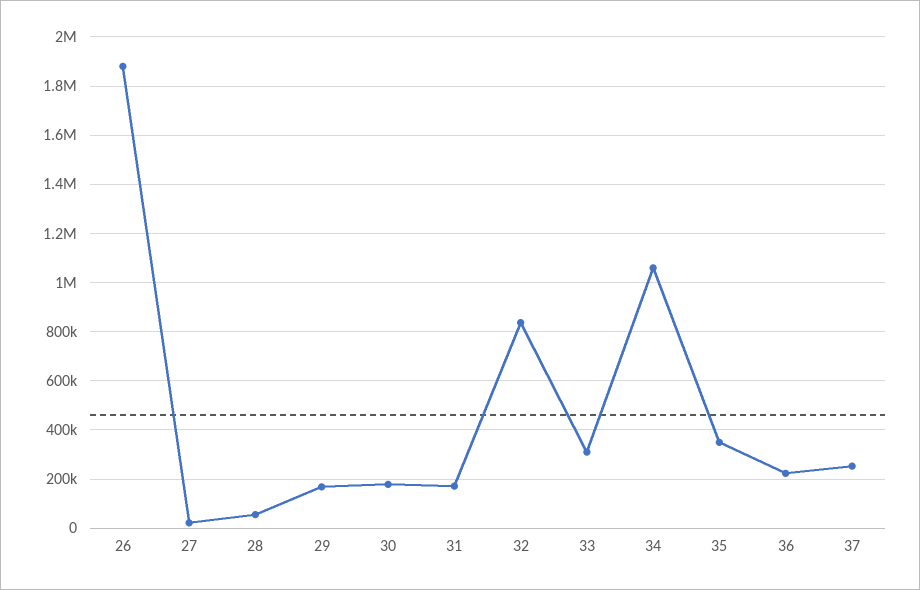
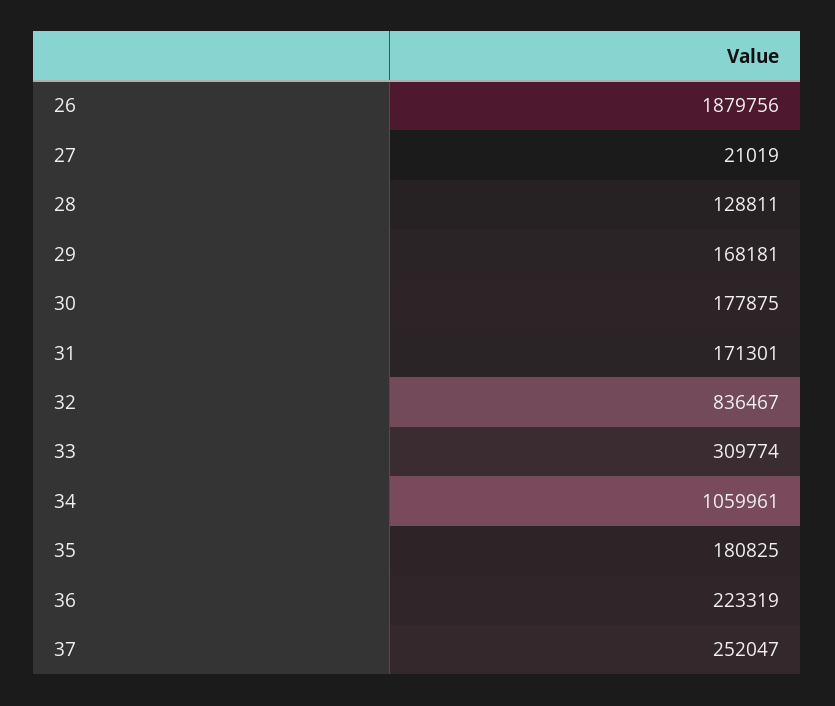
28: 50000 -> 128811
35: 350000 -> 180825

